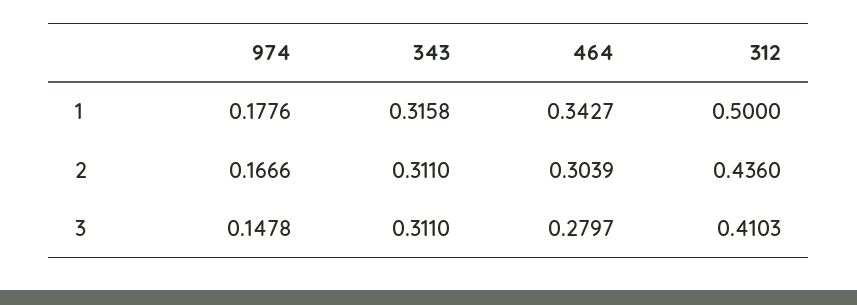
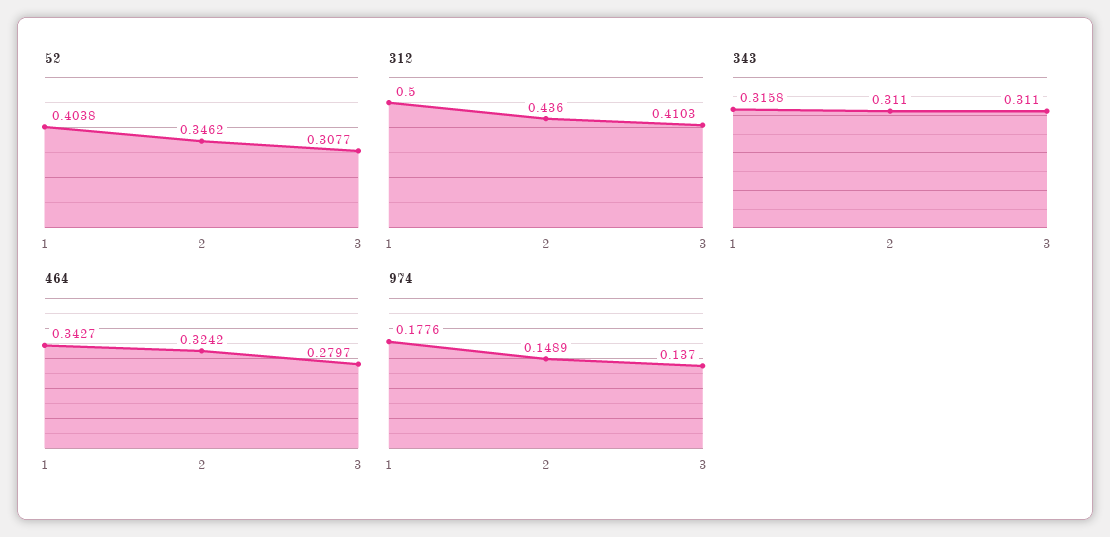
974, 2: 0.1666 -> 0.1489
464, 2: 0.3039 -> 0.3242
974, 3: 0.1478 -> 0.137
52, 1: none -> 0.4038
52, 2: none -> 0.3462
52, 3: none -> 0.3077

